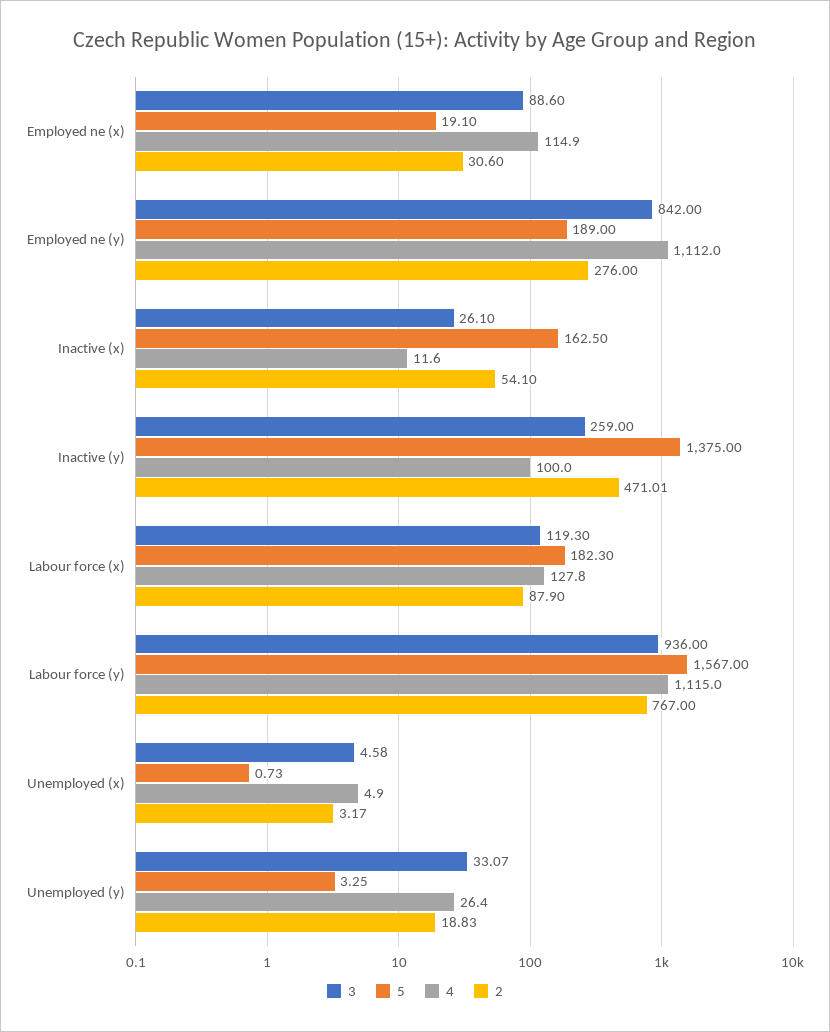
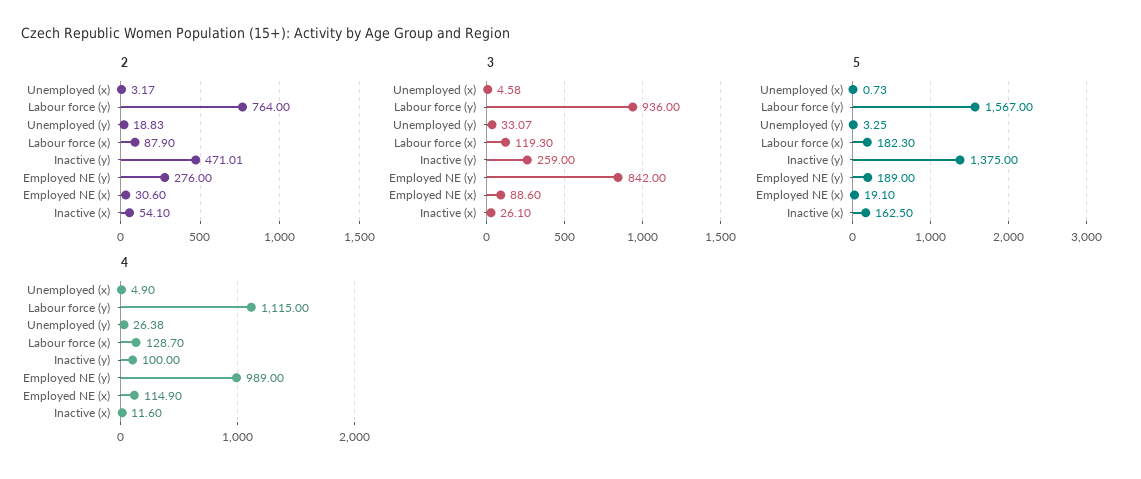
4, Employed ne (y): 1112 -> 989
4, Labour force (x): 127.8 -> 128.7
2, Labour force (y): 767 -> 764
4, Unemployed (y): 26.4 -> 26.38

